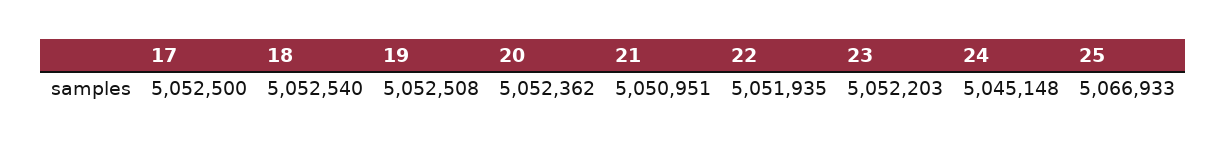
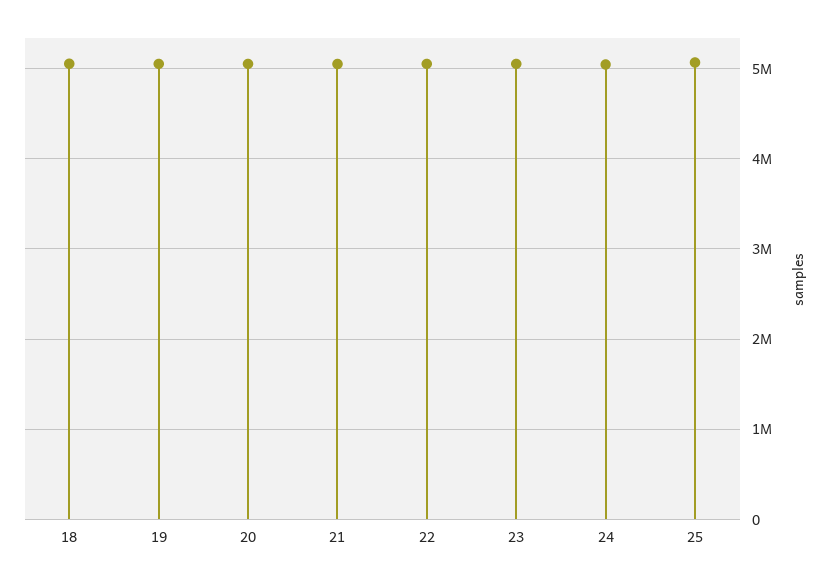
17: 5052500 -> none

